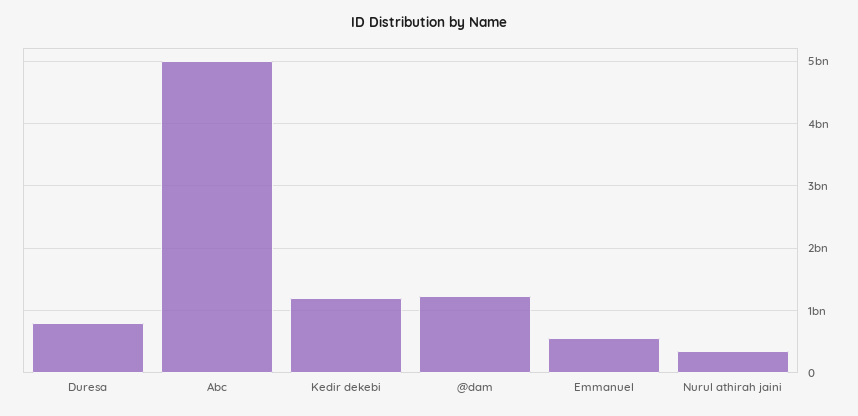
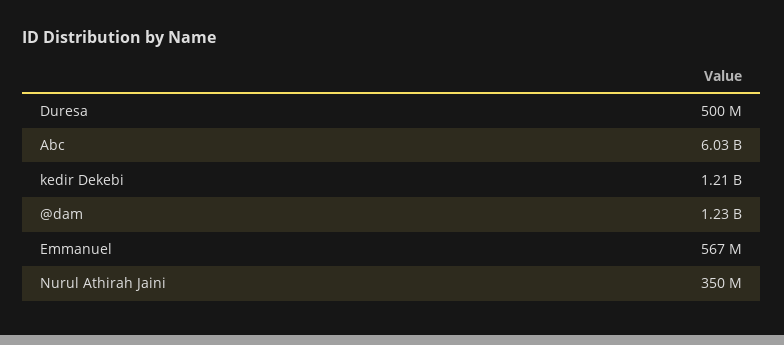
Duresa: 800000000 -> 500000000
Abc: 5000000000 -> 6030000000

